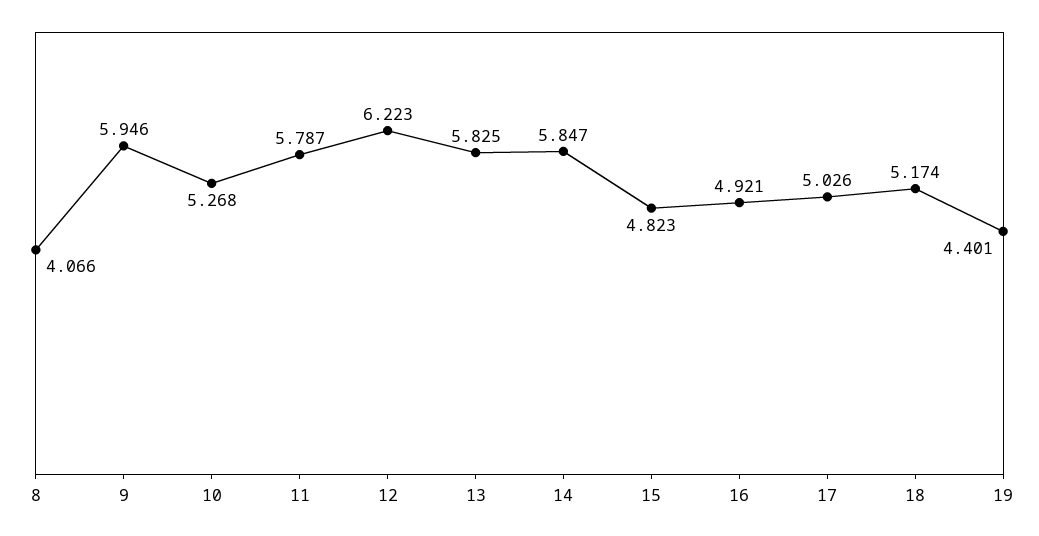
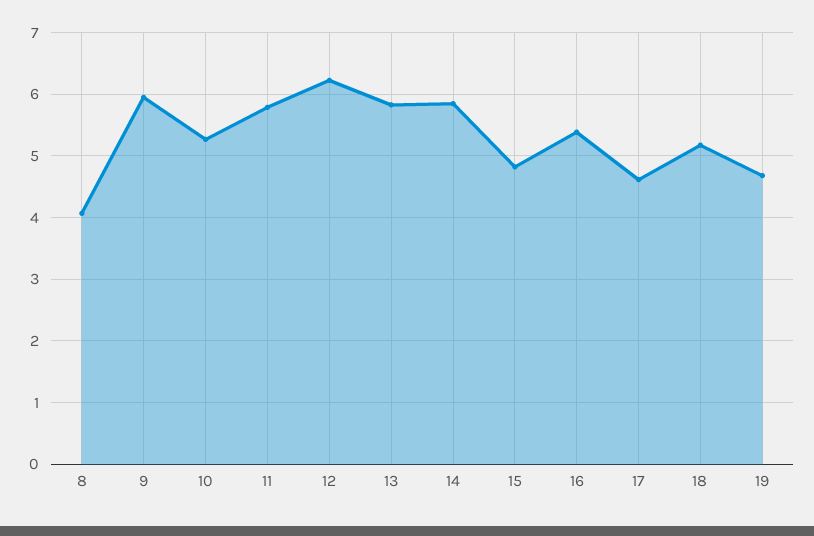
16: 4.921 -> 5.4
17: 5.026 -> 4.6
19: 4.401 -> 4.7

